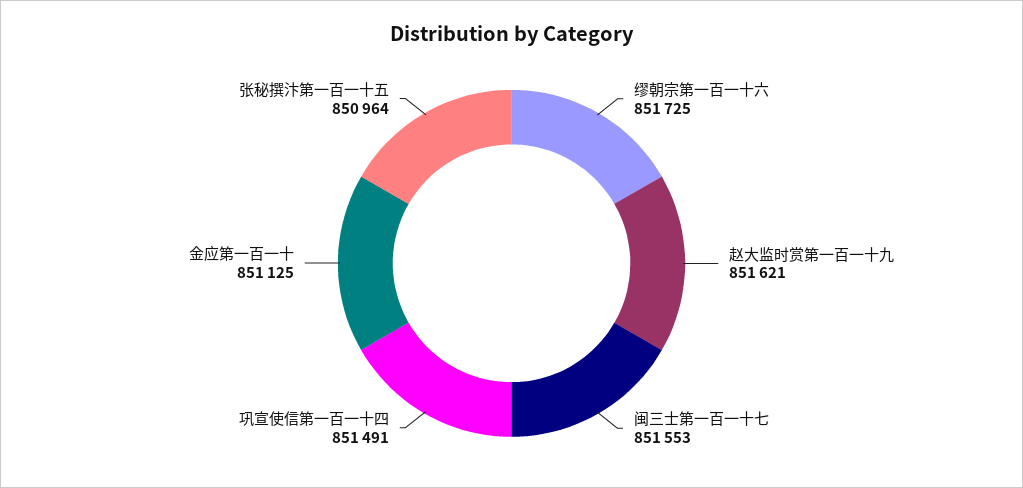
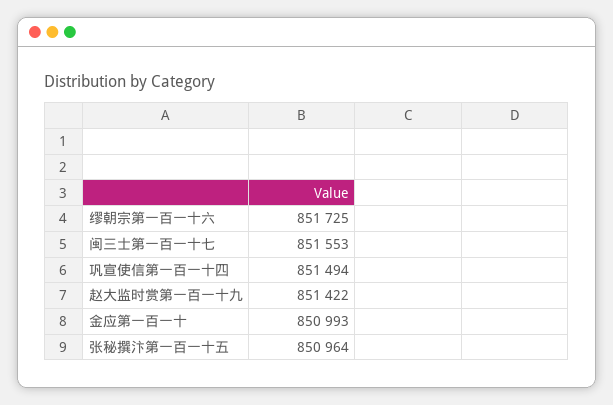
赵大监时赏第一百一十九: 851621 -> 851422
巩宣使信第一百一十四: 851491 -> 851494
金应第一百一十: 851125 -> 850993

